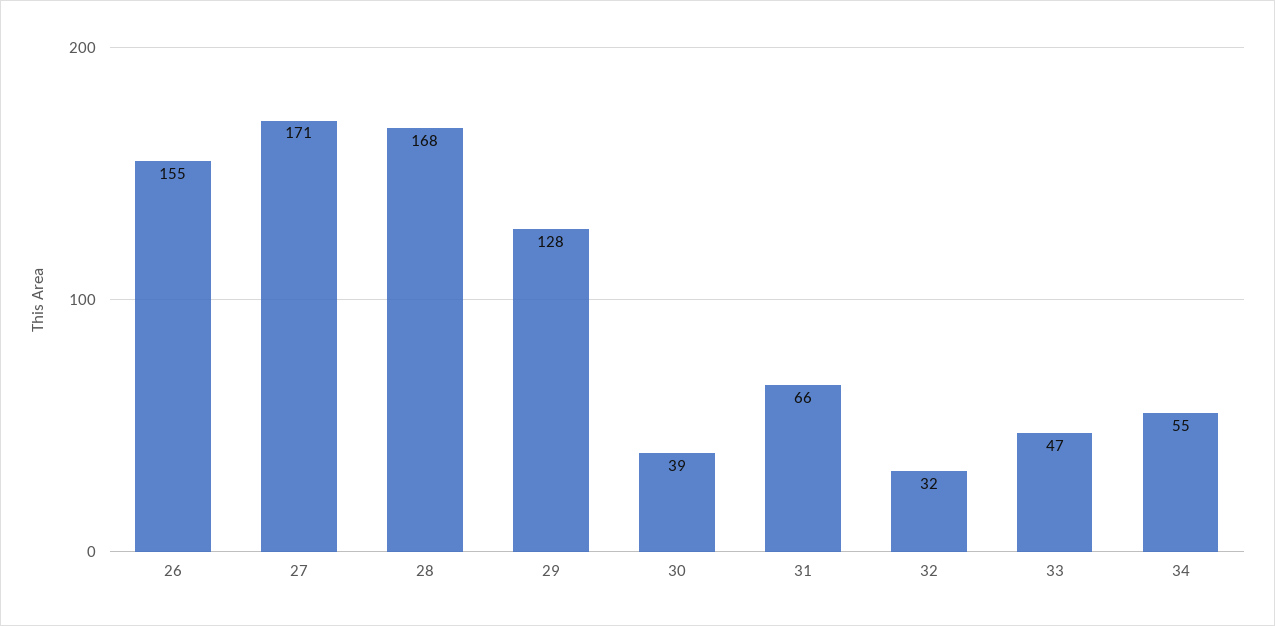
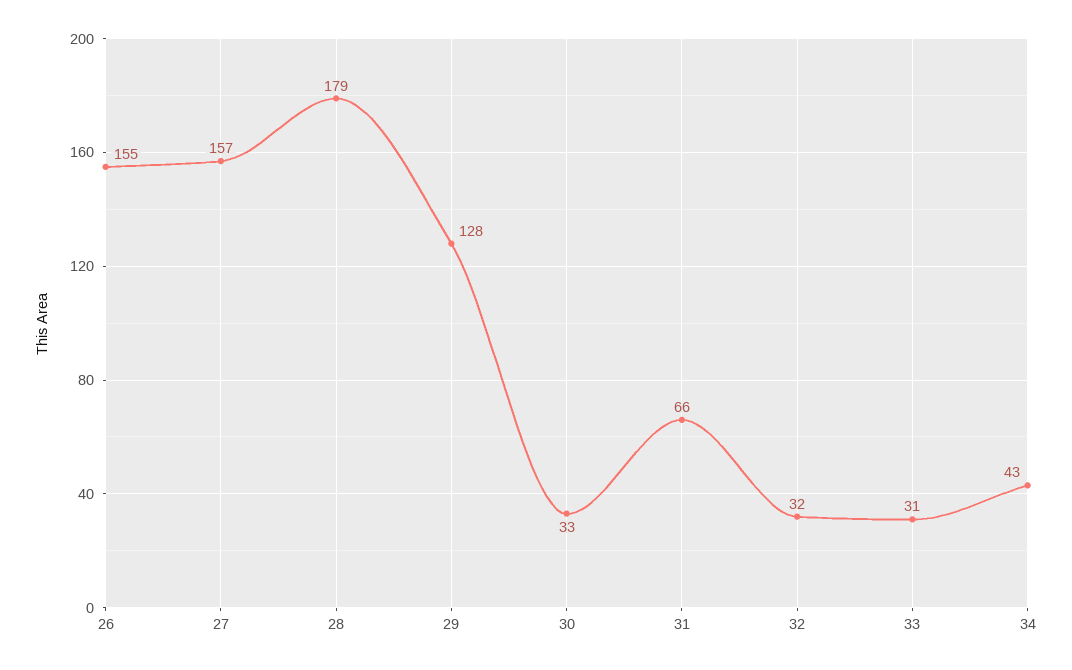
27: 171 -> 157
28: 168 -> 179
30: 39 -> 33
33: 47 -> 31
34: 55 -> 43

